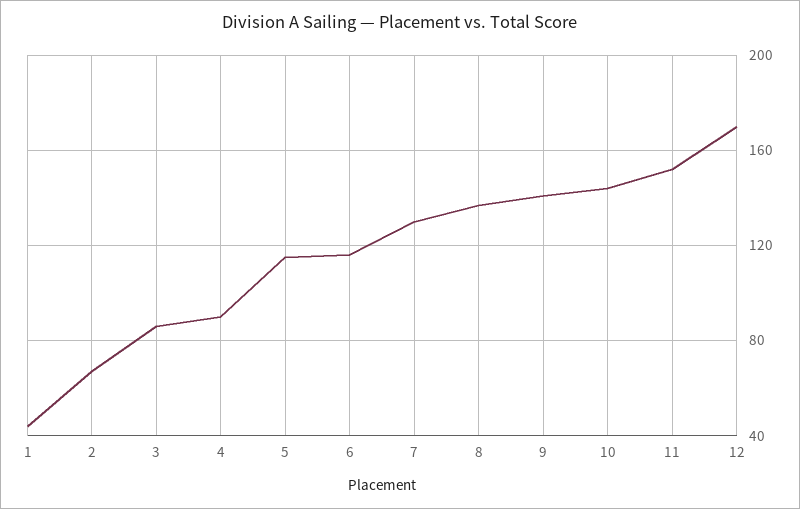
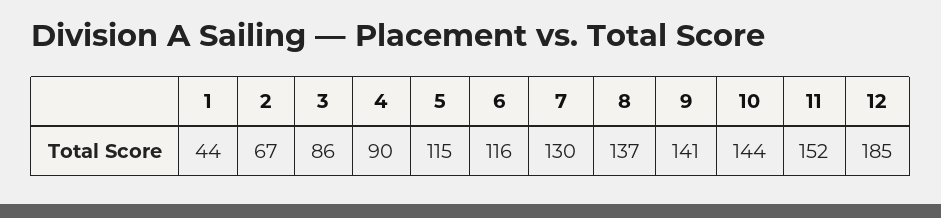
12: 170 -> 185

